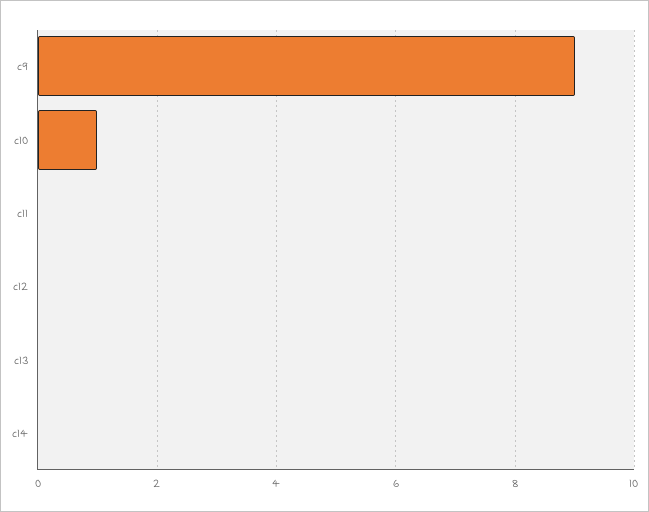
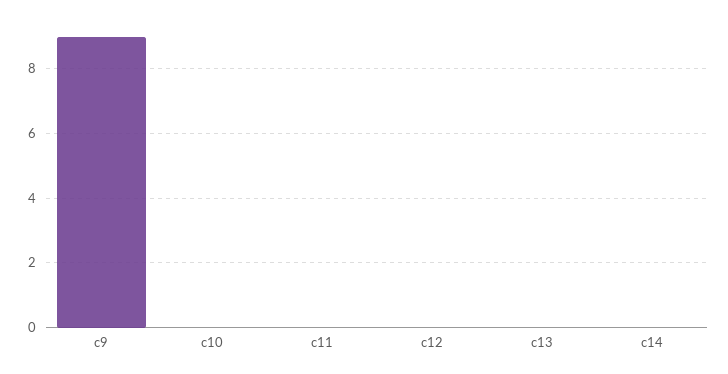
c10: 1 -> 0

